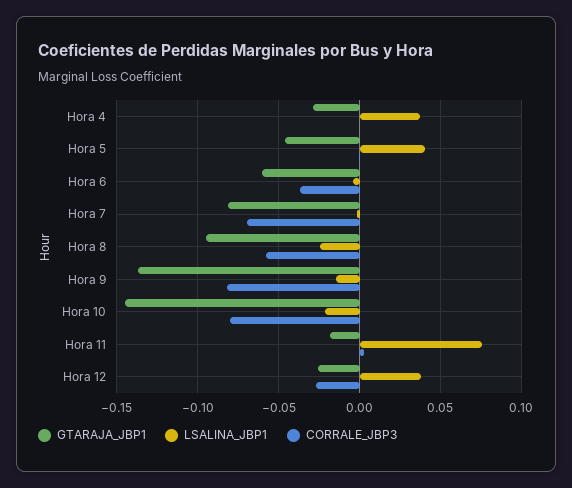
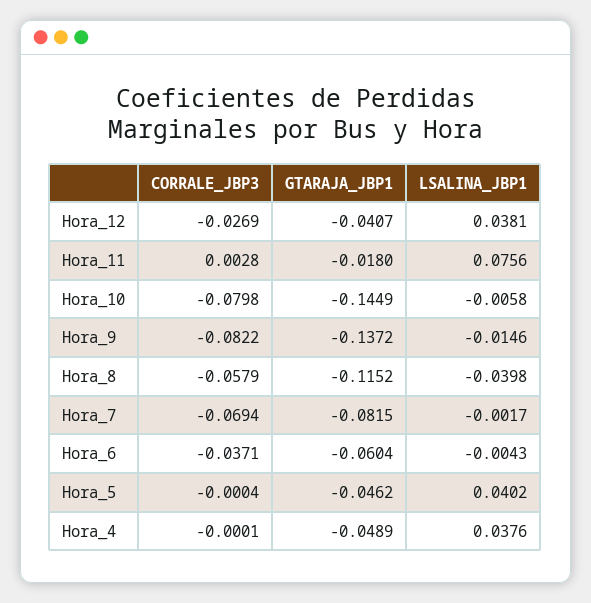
GTARAJA_JBP1, Hora 4: -0.03 -> -0.0489
GTARAJA_JBP1, Hora 8: -0.095 -> -0.1152
LSALINA_JBP1, Hora 8: -0.025 -> -0.0398
LSALINA_JBP1, Hora 10: -0.02 -> -0.0058
GTARAJA_JBP1, Hora 12: -0.025 -> -0.0407

